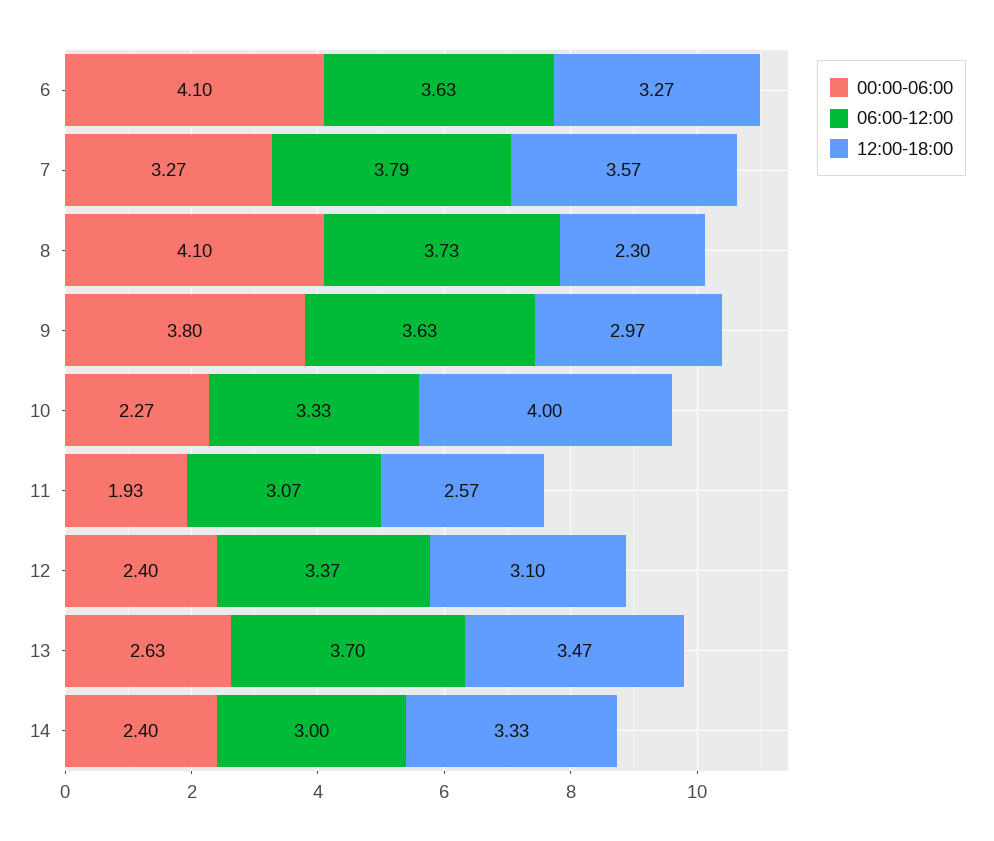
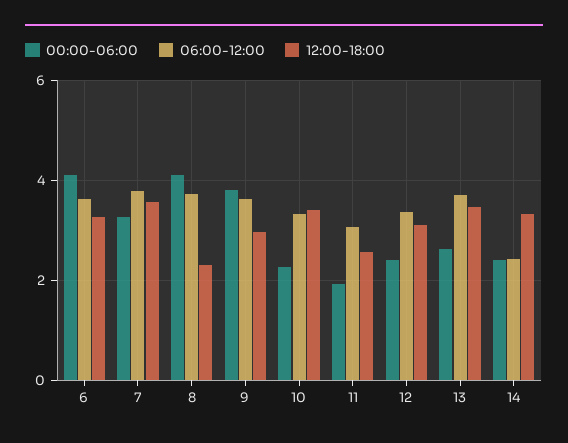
12:00-18:00, 10: 4 -> 3.4
06:00-12:00, 14: 3 -> 2.4

